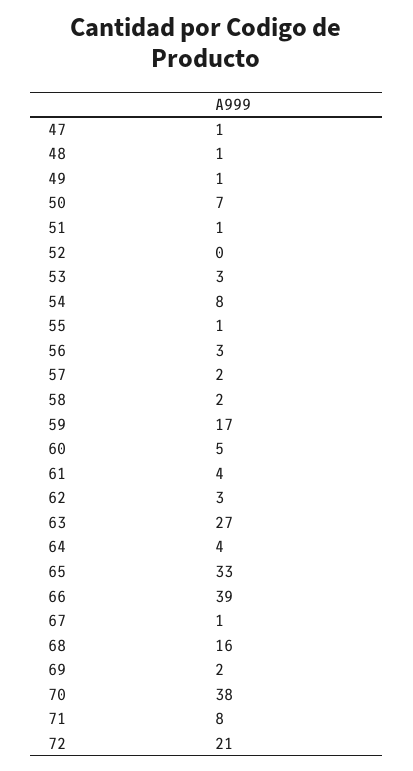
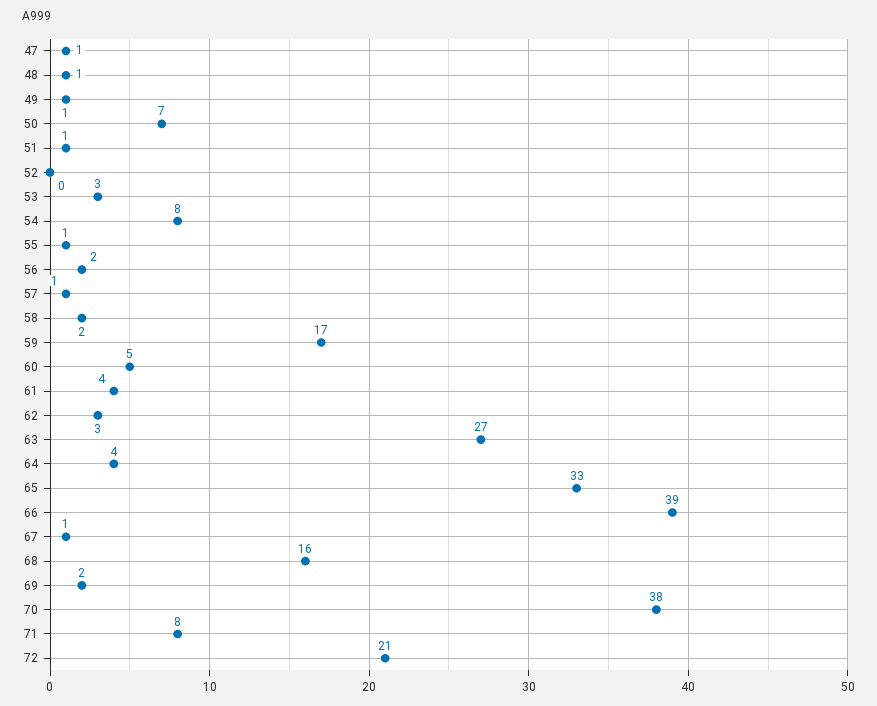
56: 3 -> 2
57: 2 -> 1

